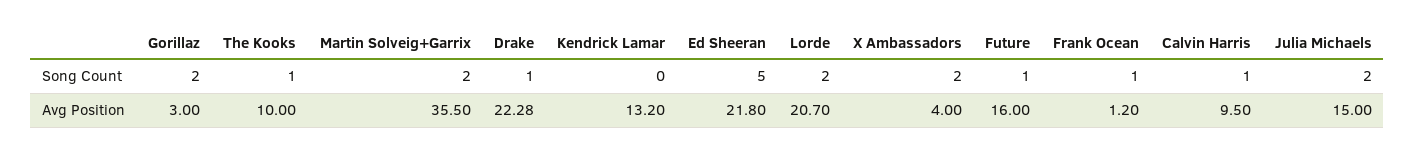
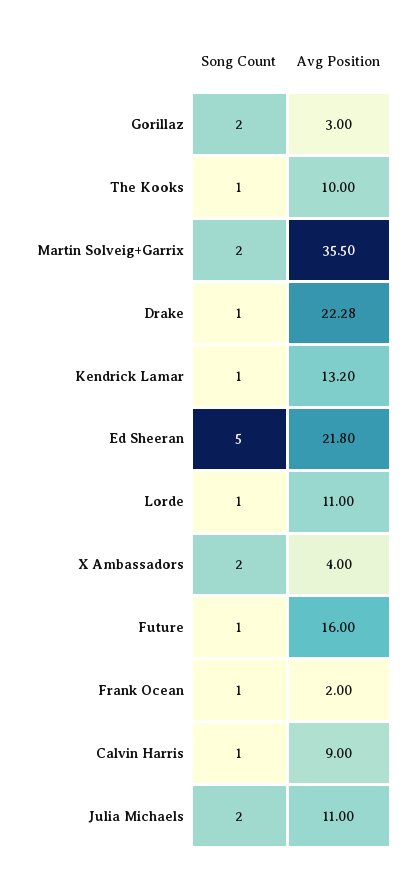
Kendrick Lamar, Song Count: 0 -> 1
Lorde, Song Count: 2 -> 1
Lorde, Avg Position: 20.7 -> 11
Frank Ocean, Avg Position: 1.2 -> 2
Calvin Harris, Avg Position: 9.5 -> 9
Julia Michaels, Avg Position: 15 -> 11

